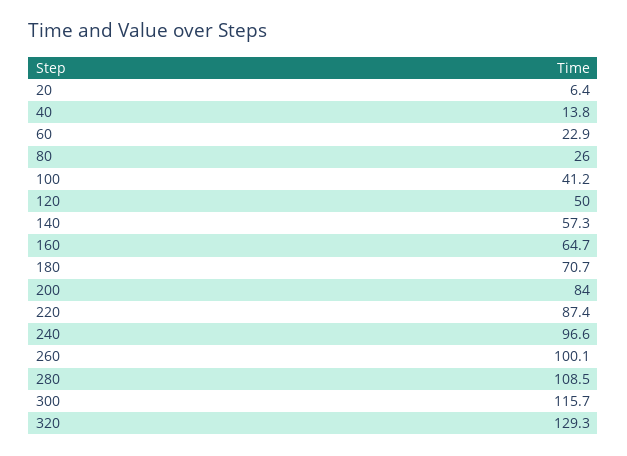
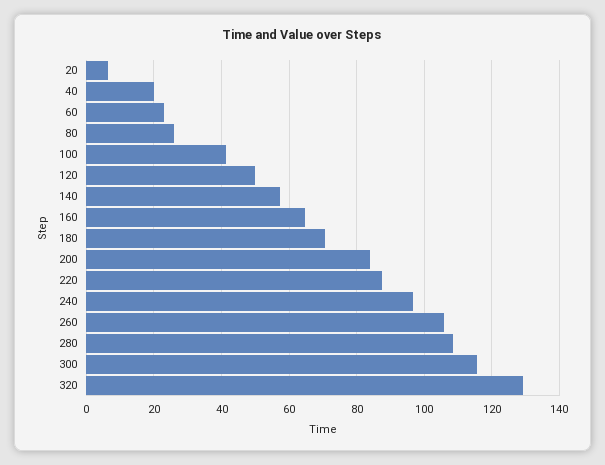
40: 13.8 -> 20
260: 100.1 -> 106

